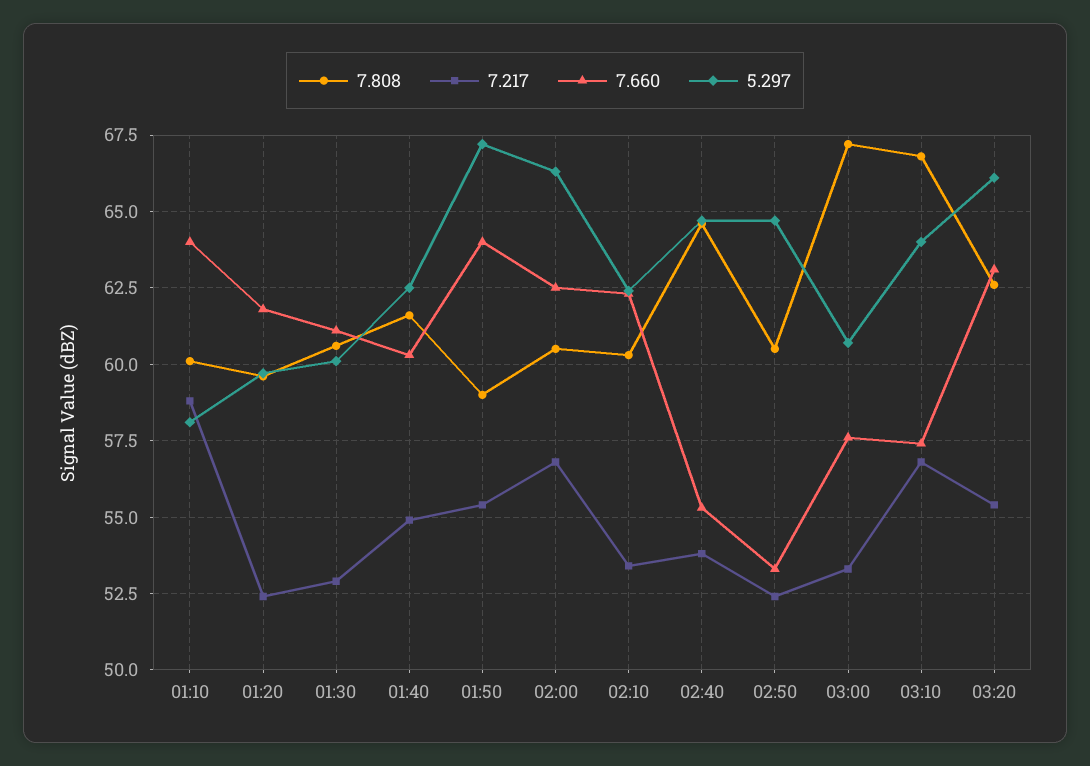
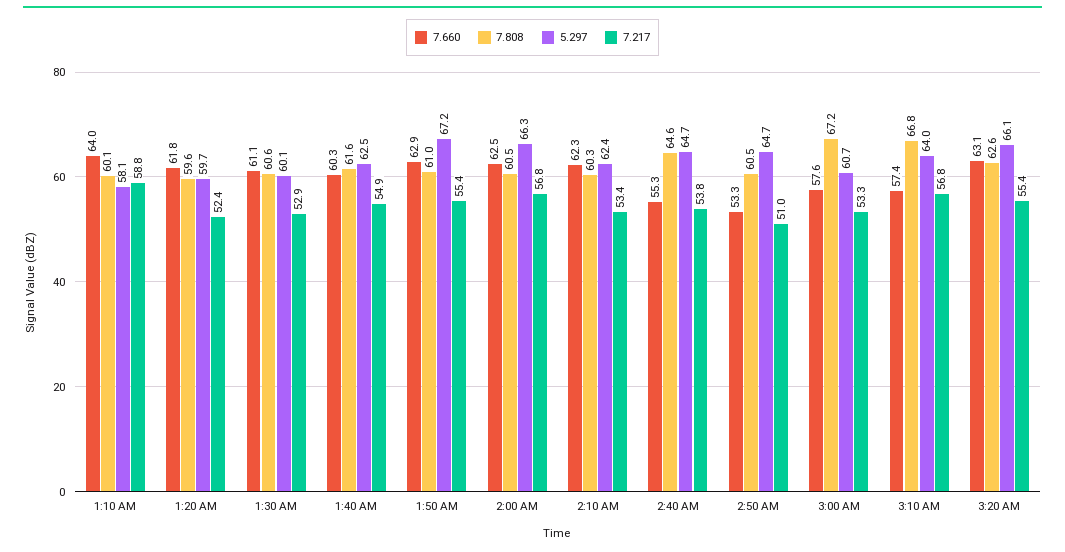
7.808, 01:50: 59 -> 61
7.660, 01:50: 64 -> 62.9
7.217, 02:50: 52.5 -> 51

